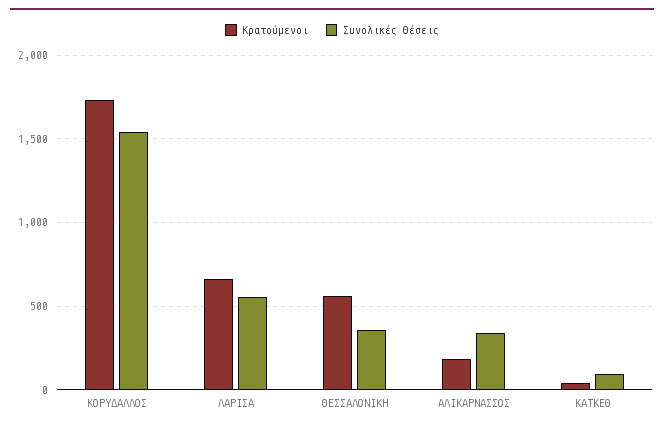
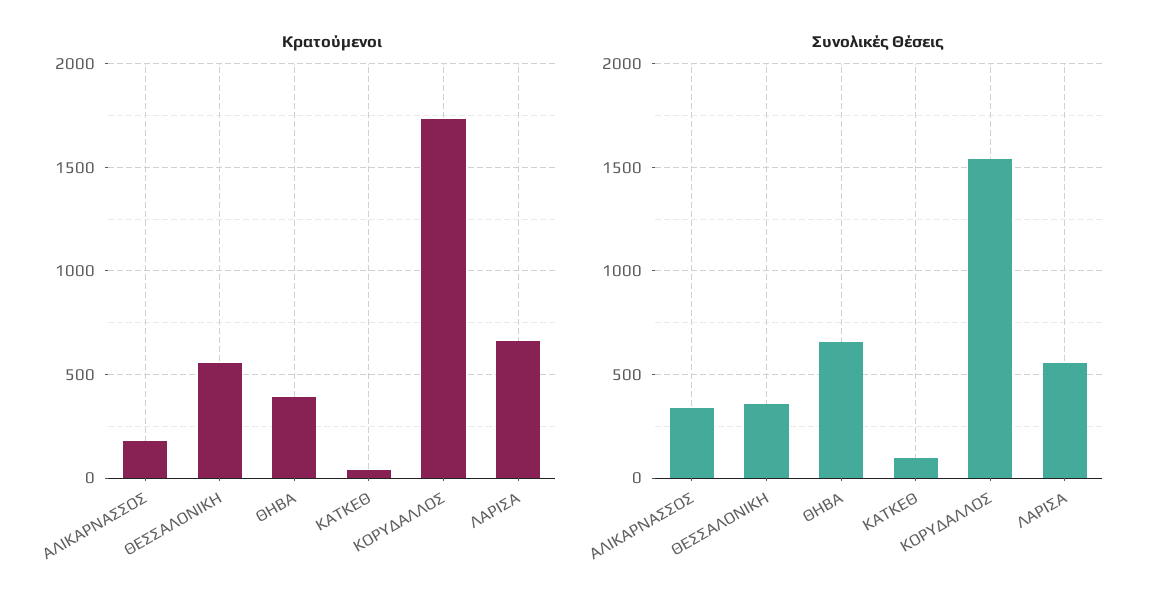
Κρατούμενοι, ΘΗΒΑ: none -> 400
Συνολικές Θέσεις, ΘΗΒΑ: none -> 650

